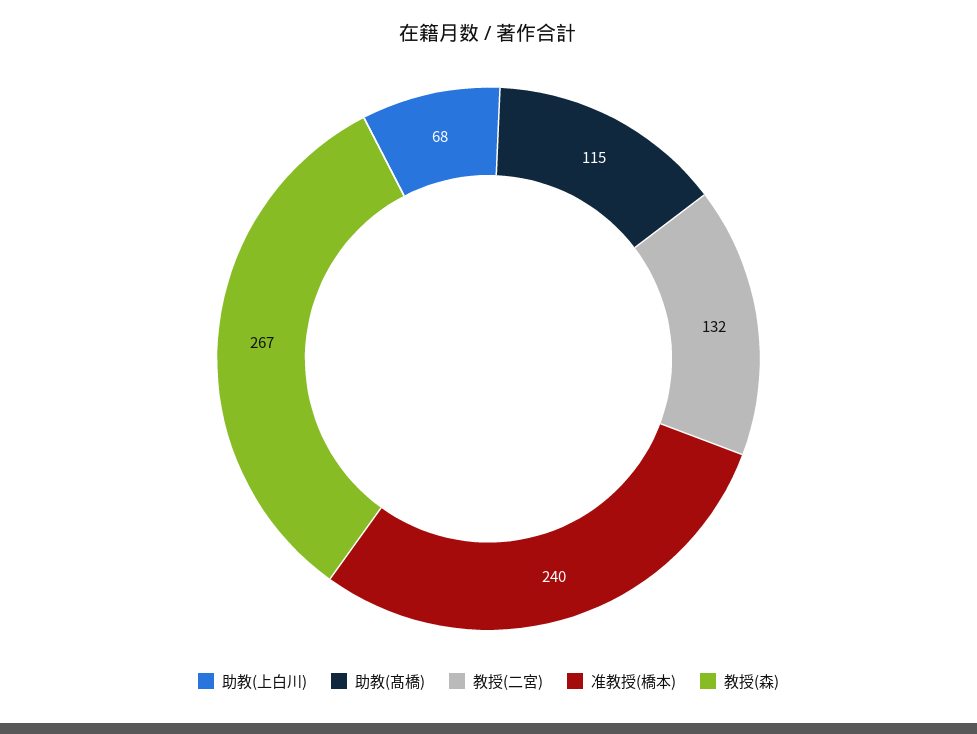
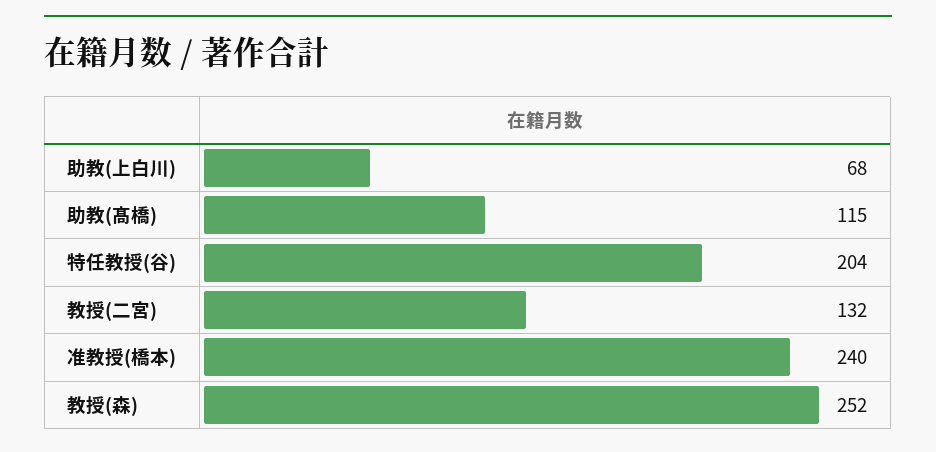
教授(森): 267 -> 252
特任教授(谷): none -> 204

